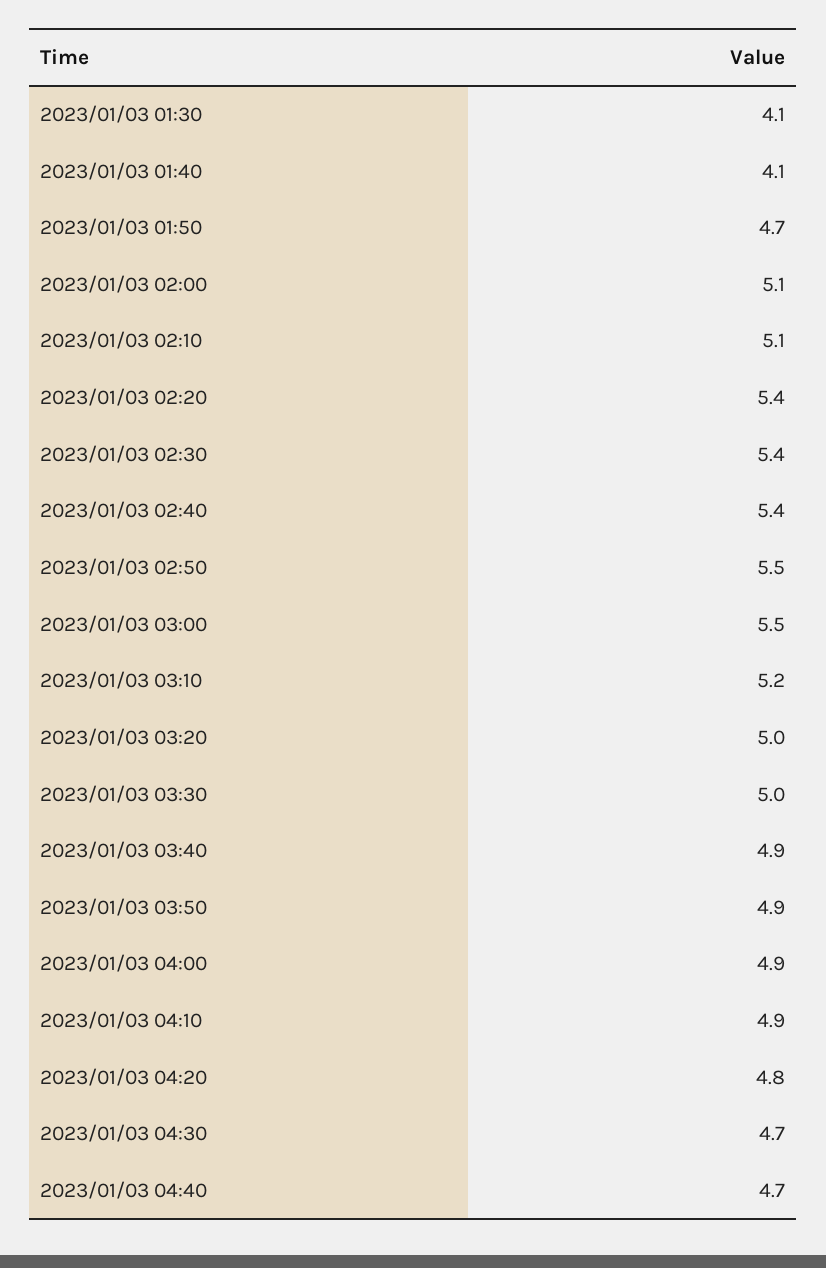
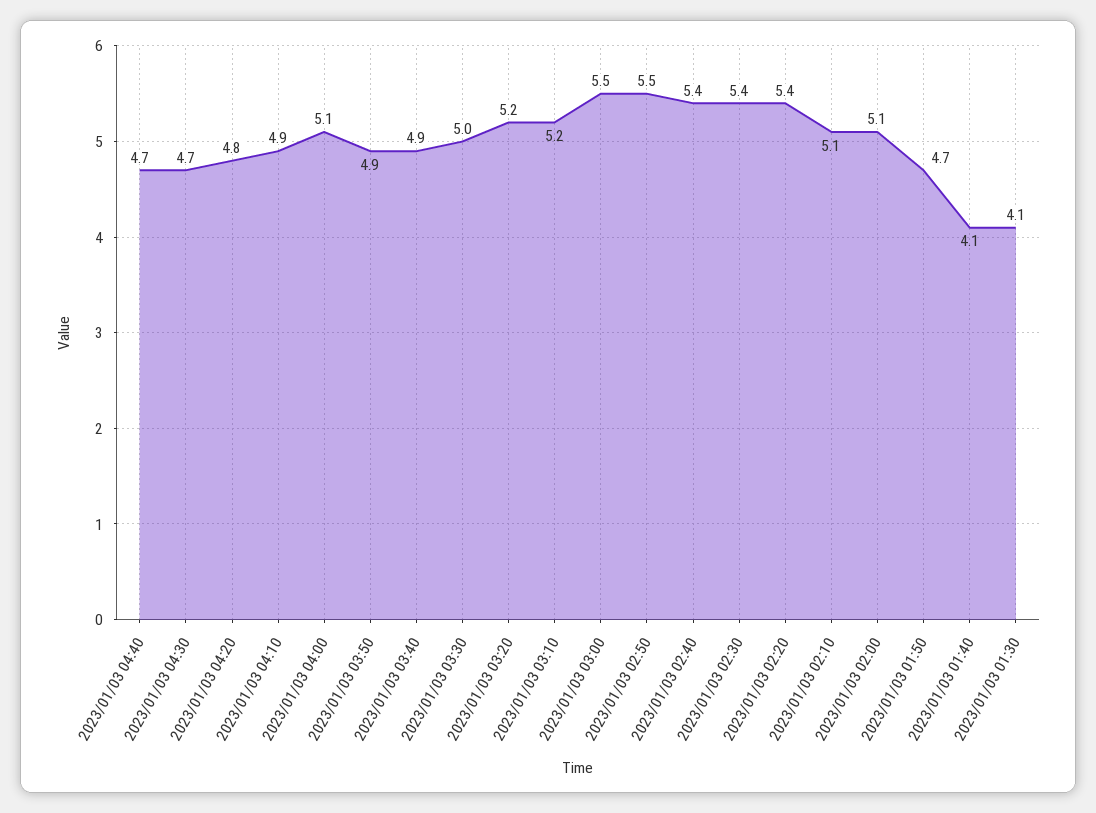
2023/01/03 03:20: 5 -> 5.2
2023/01/03 04:00: 4.9 -> 5.1

